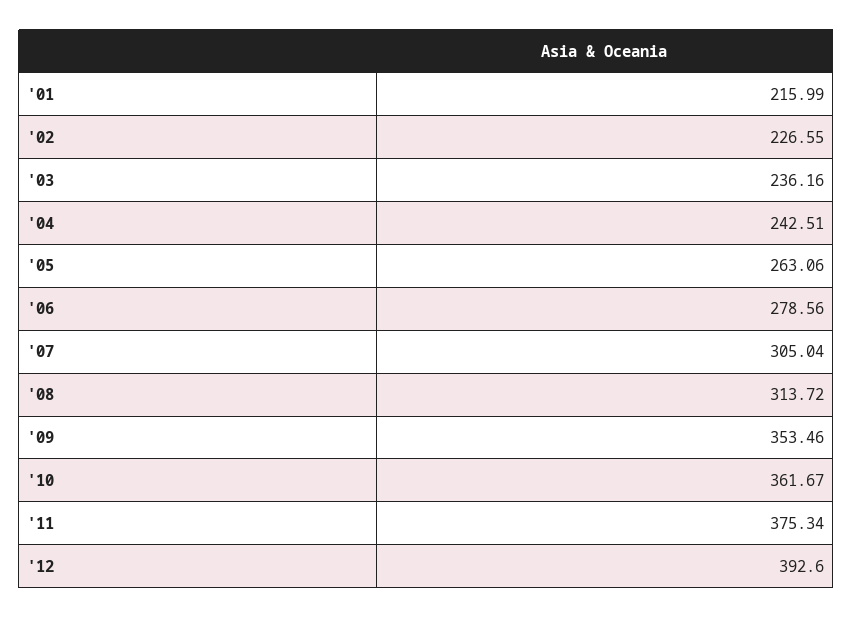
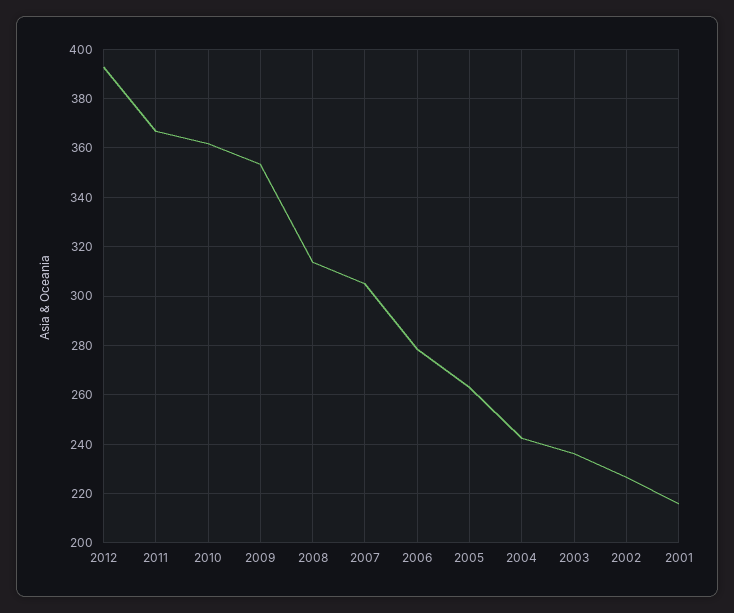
'11: 375.34 -> 367.5

